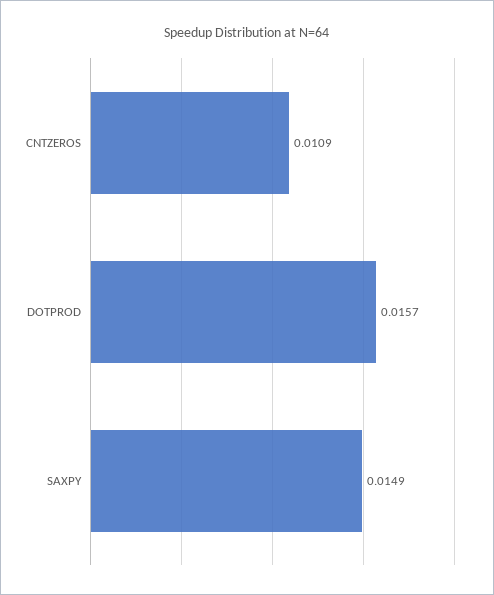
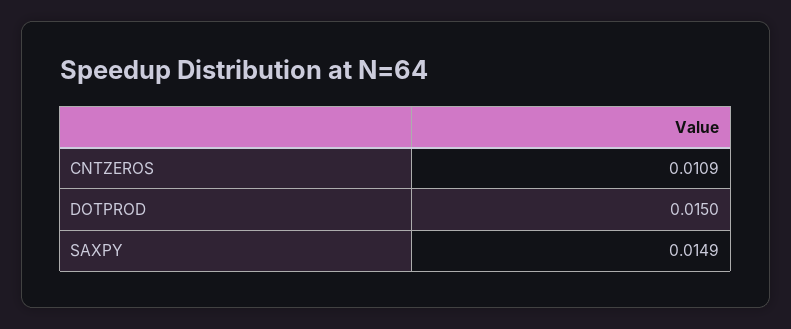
DOTPROD: 0.0157 -> 0.015

